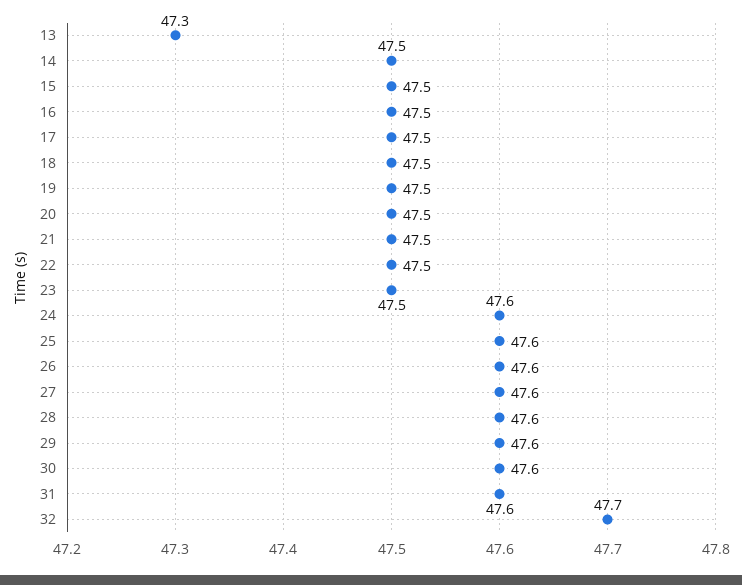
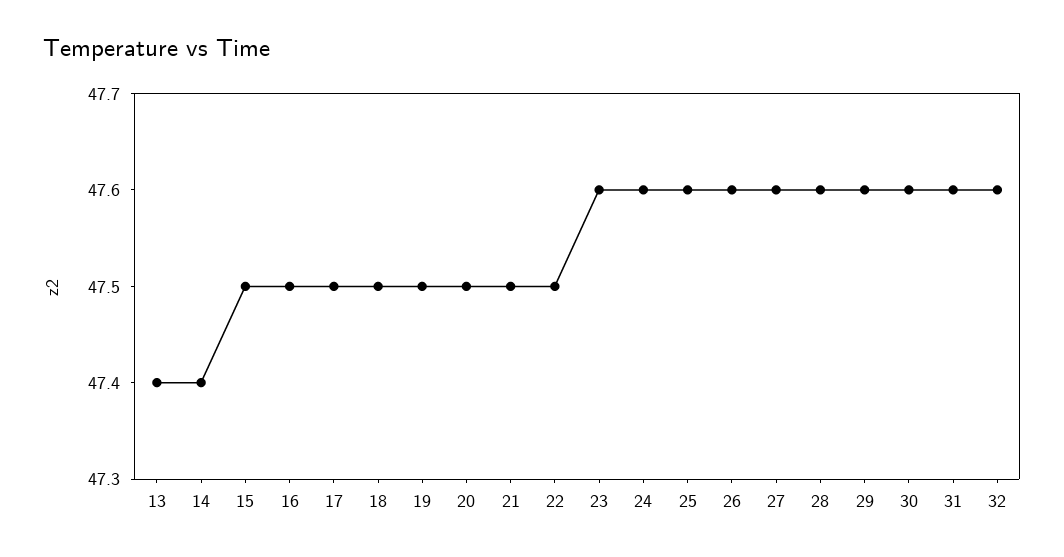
13: 47.3 -> 47.4
14: 47.5 -> 47.4
23: 47.5 -> 47.6
32: 47.7 -> 47.6

